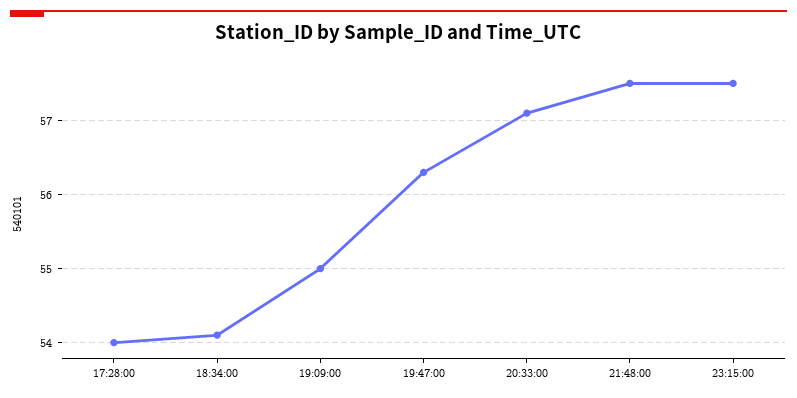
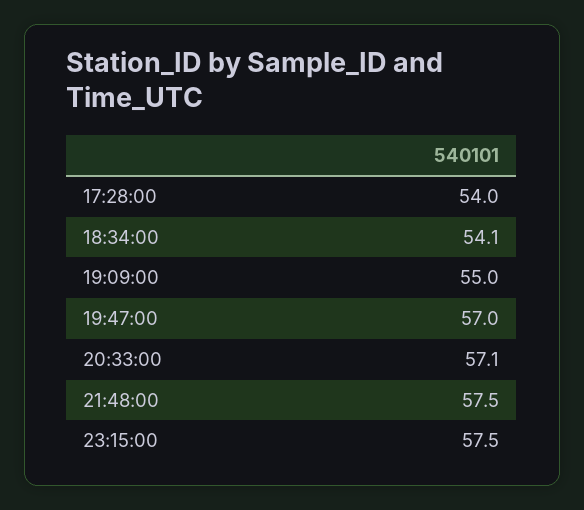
19:47:00: 56.3 -> 57

